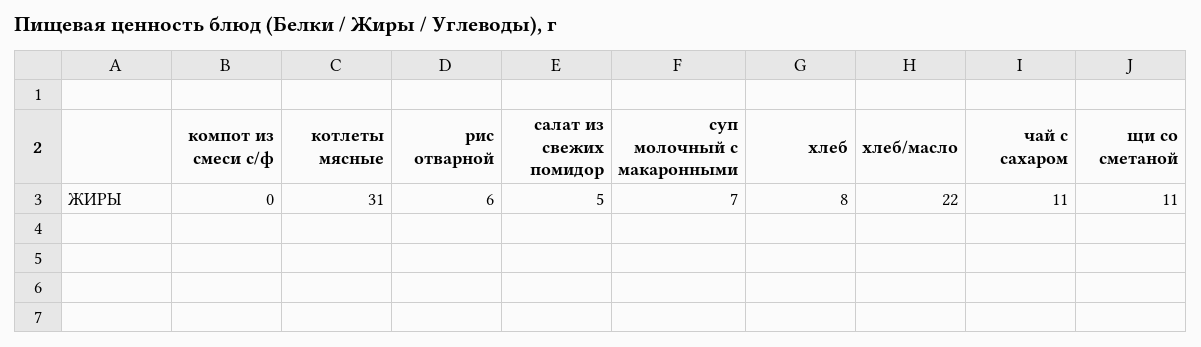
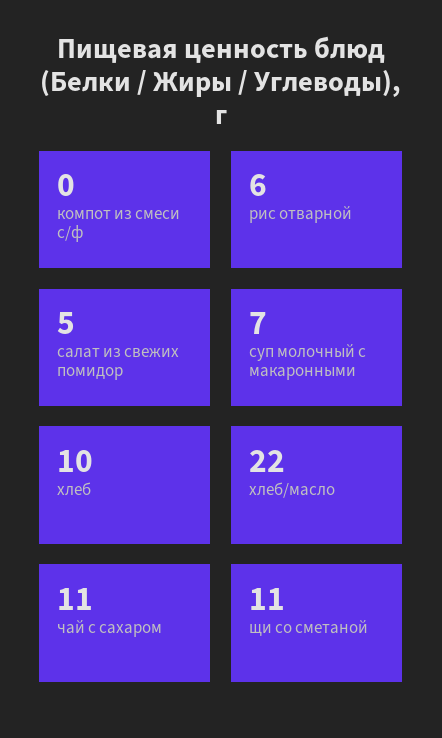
котлеты мясные: 31 -> none
хлеб: 8 -> 10

